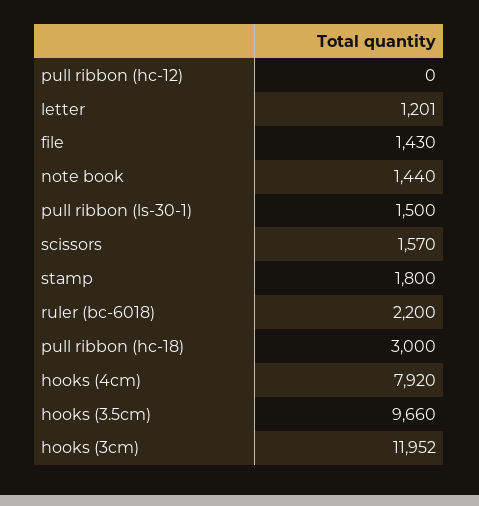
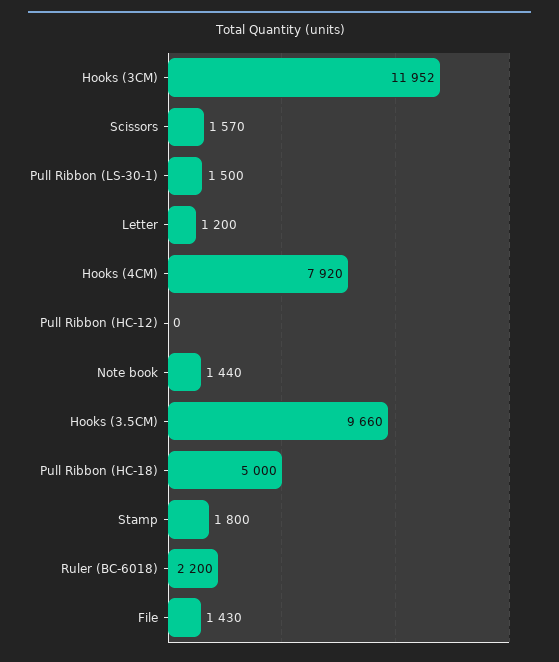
letter: 1201 -> 1200
pull ribbon (hc-18): 3000 -> 5000

